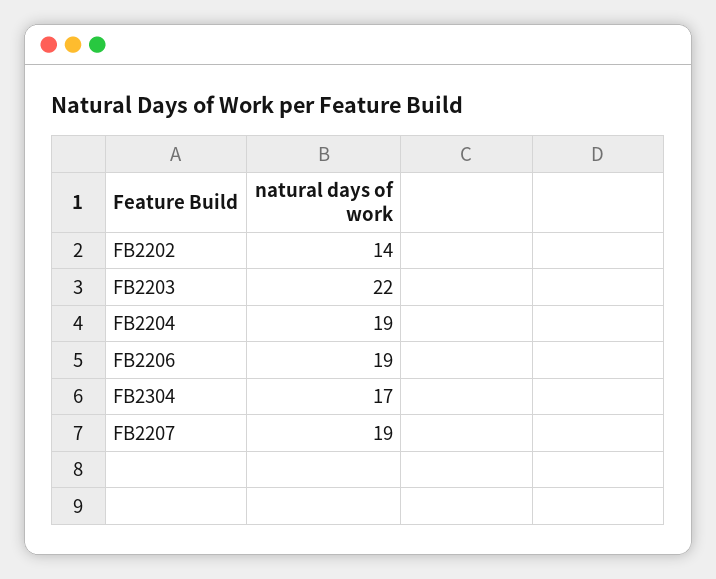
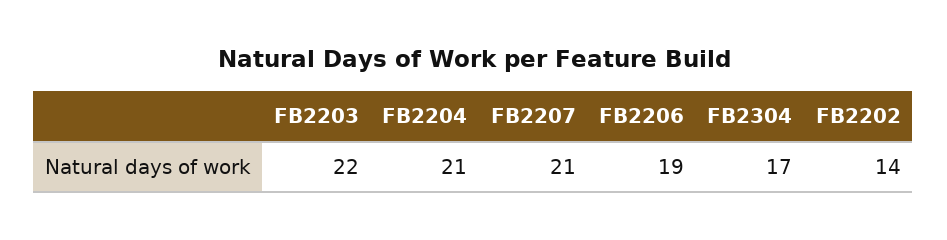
FB2204: 19 -> 21
FB2207: 19 -> 21

